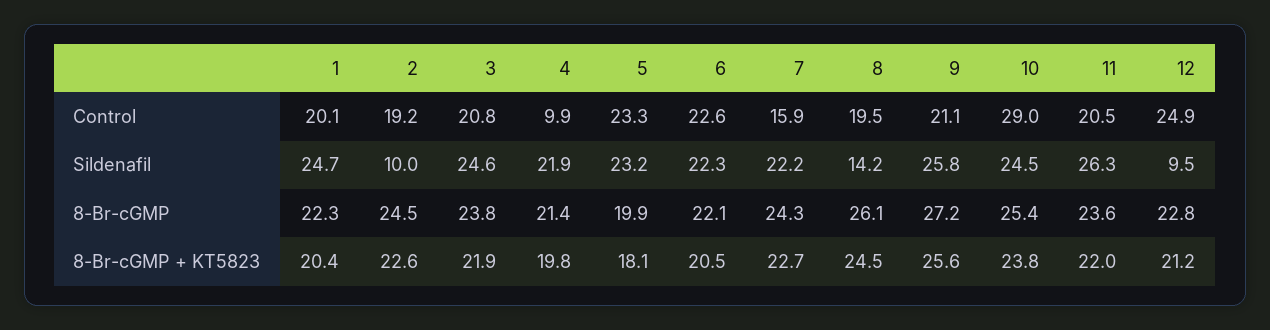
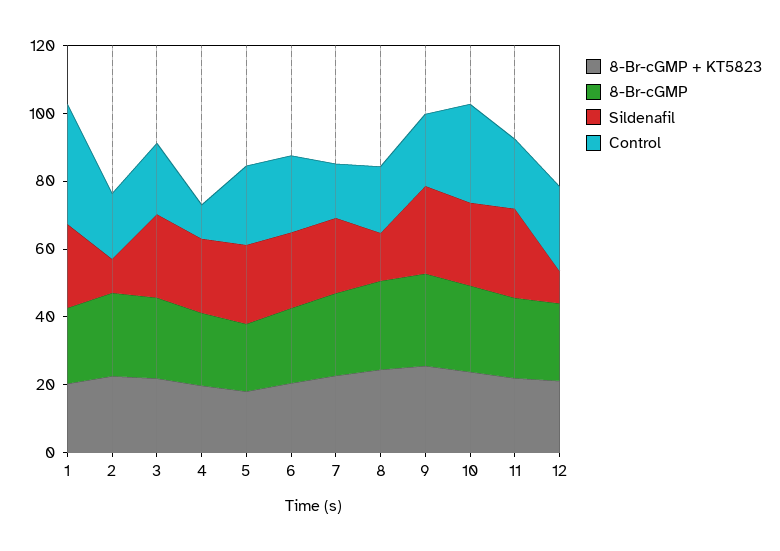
Control, 1: 20.1 -> 35

